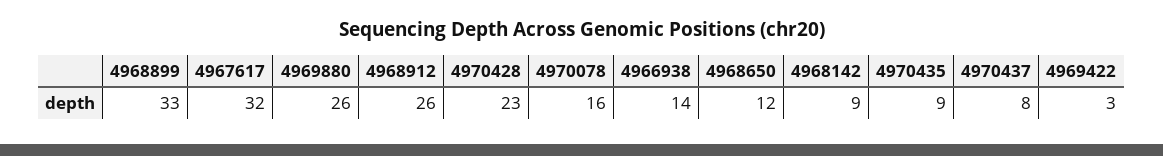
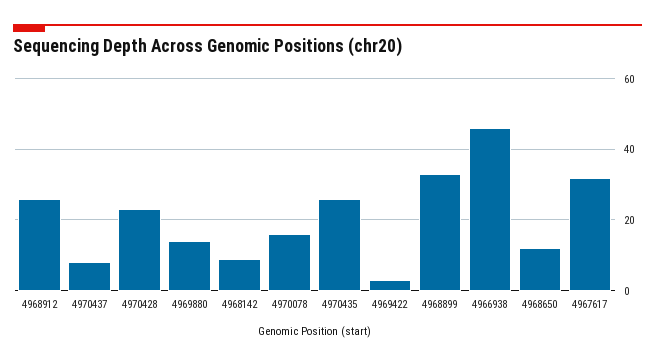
4969880: 26 -> 15
4966938: 14 -> 45
4970435: 9 -> 25

